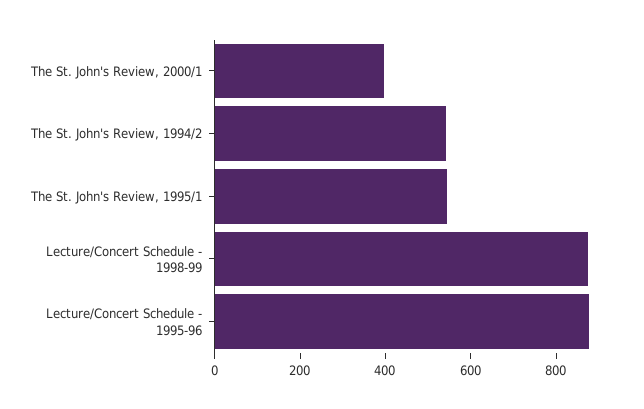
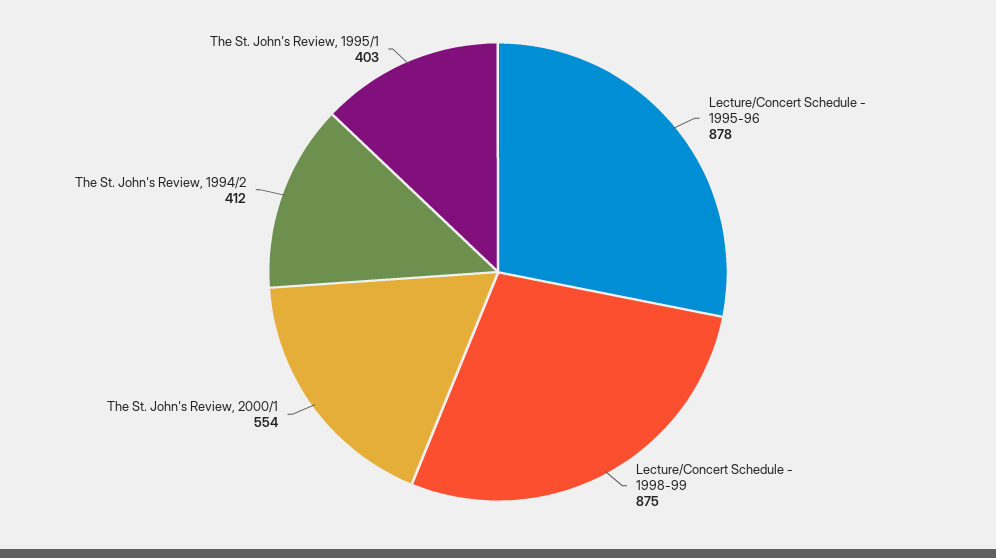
The St. John's Review, 2000/1: 400 -> 554
The St. John's Review, 1994/2: 550 -> 412
The St. John's Review, 1995/1: 550 -> 403

